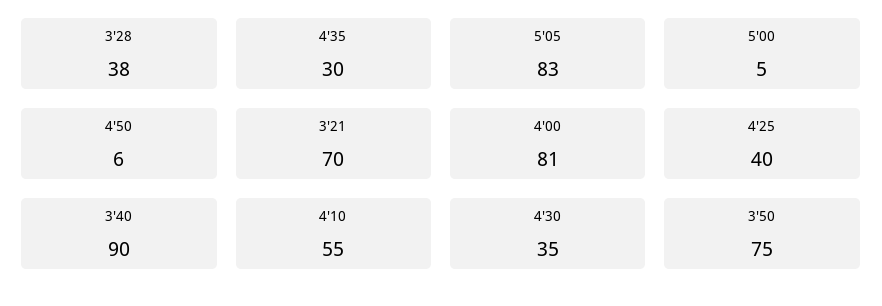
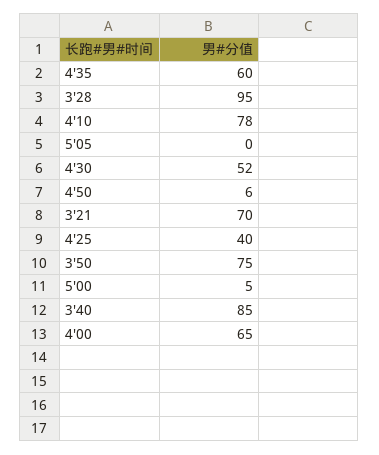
3'28: 38 -> 95
4'35: 30 -> 60
5'05: 83 -> 0
4'00: 81 -> 65
3'40: 90 -> 85
4'10: 55 -> 78
4'30: 35 -> 52

